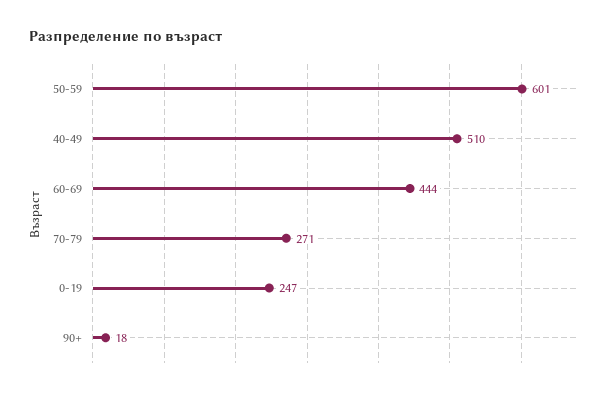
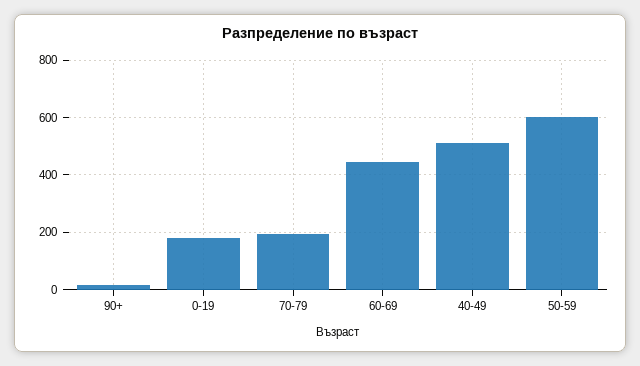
70-79: 271 -> 200
0-19: 247 -> 175

